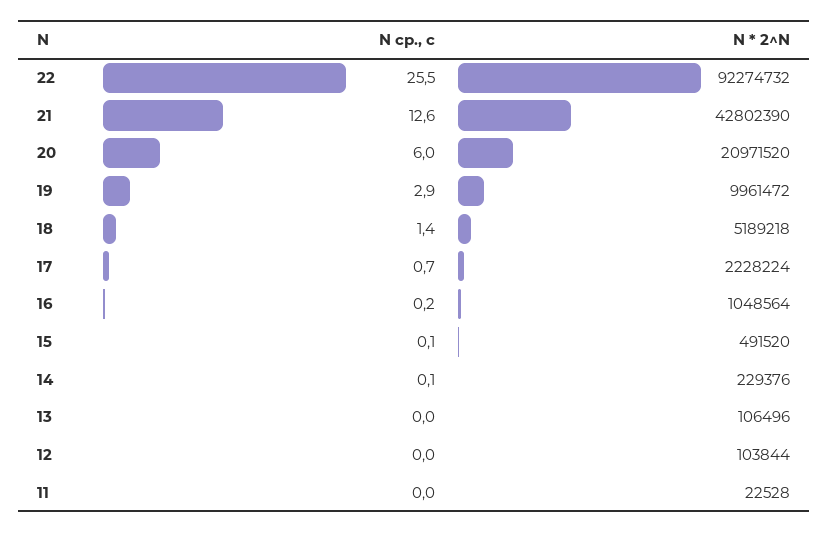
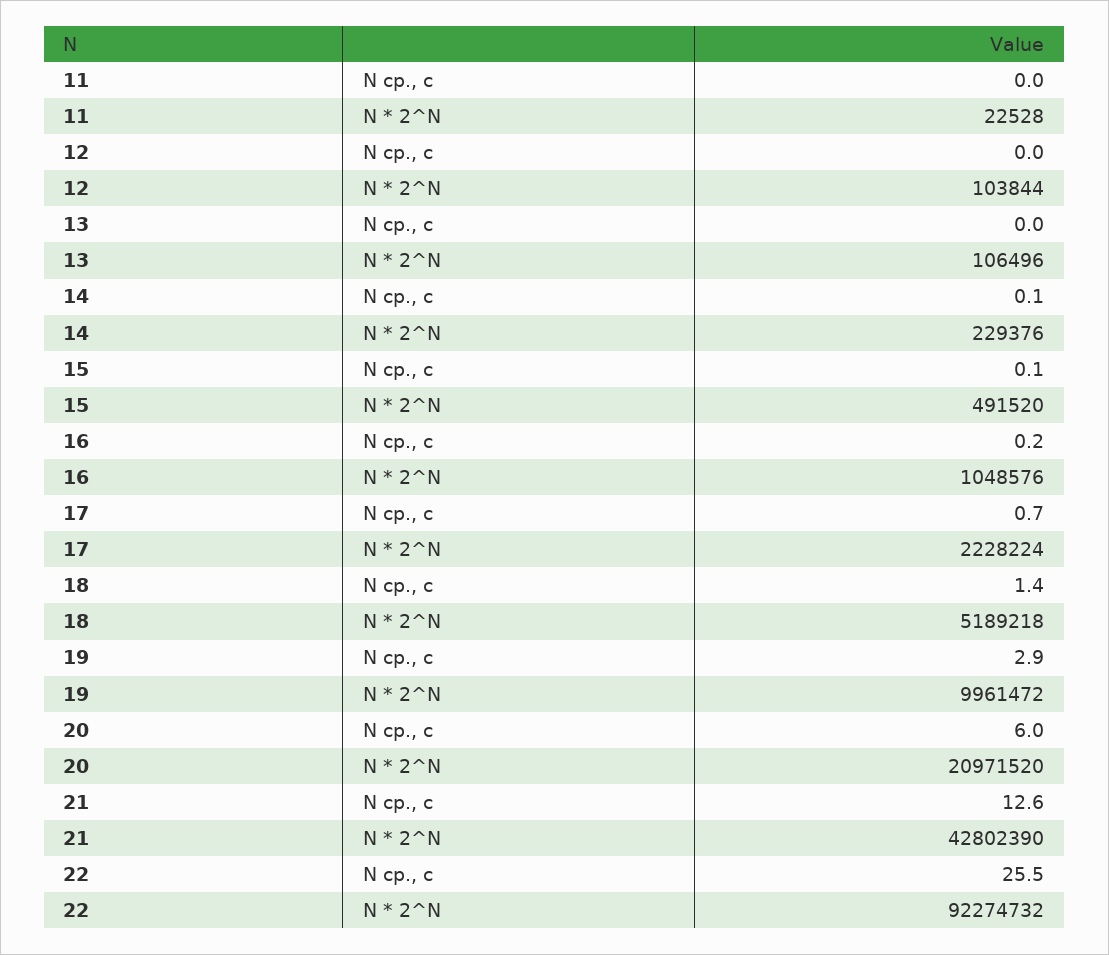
N * 2^N, 16: 1048564 -> 1048576

